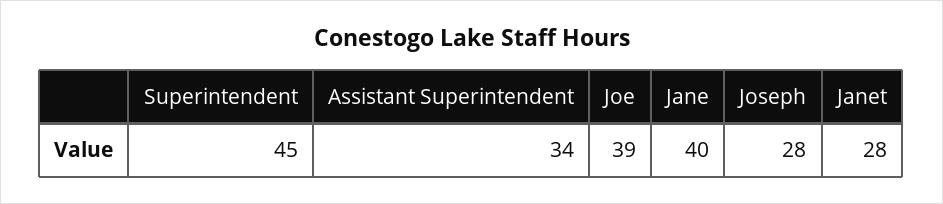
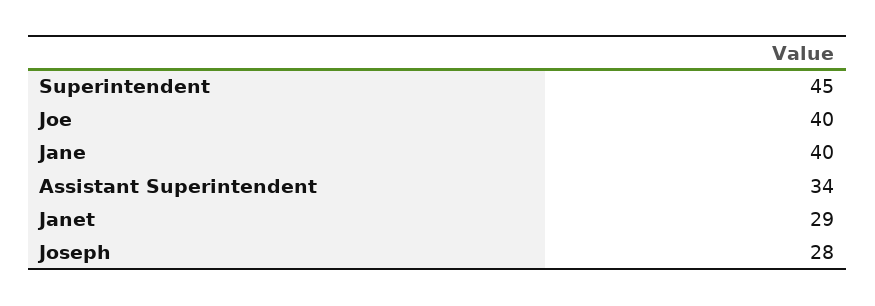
Joe: 39 -> 40
Janet: 28 -> 29

